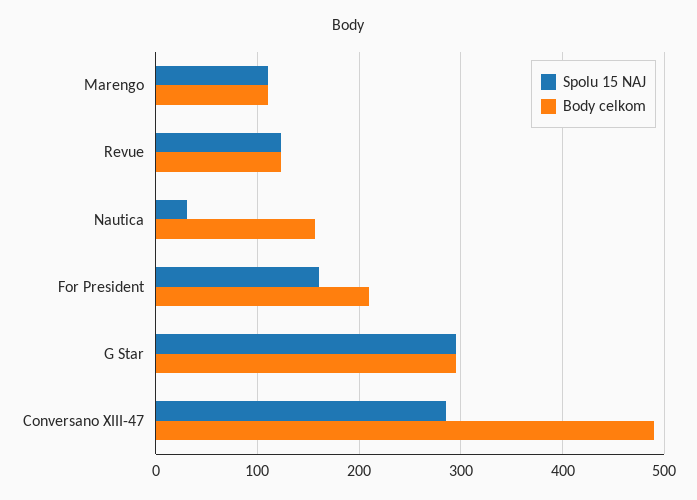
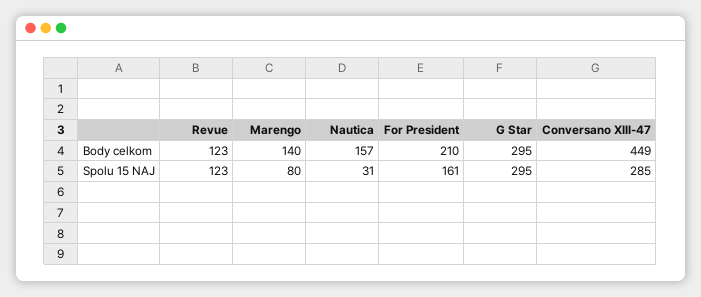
Spolu 15 NAJ, Marengo: 110 -> 80
Body celkom, Marengo: 110 -> 140
Body celkom, Conversano XIII-47: 490 -> 449

